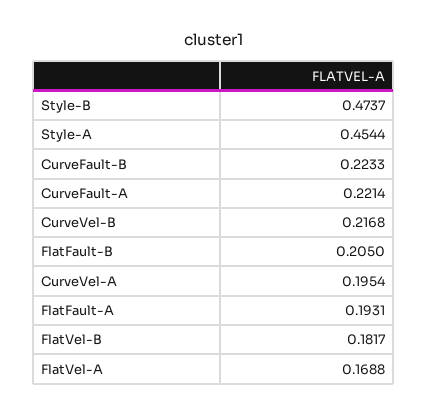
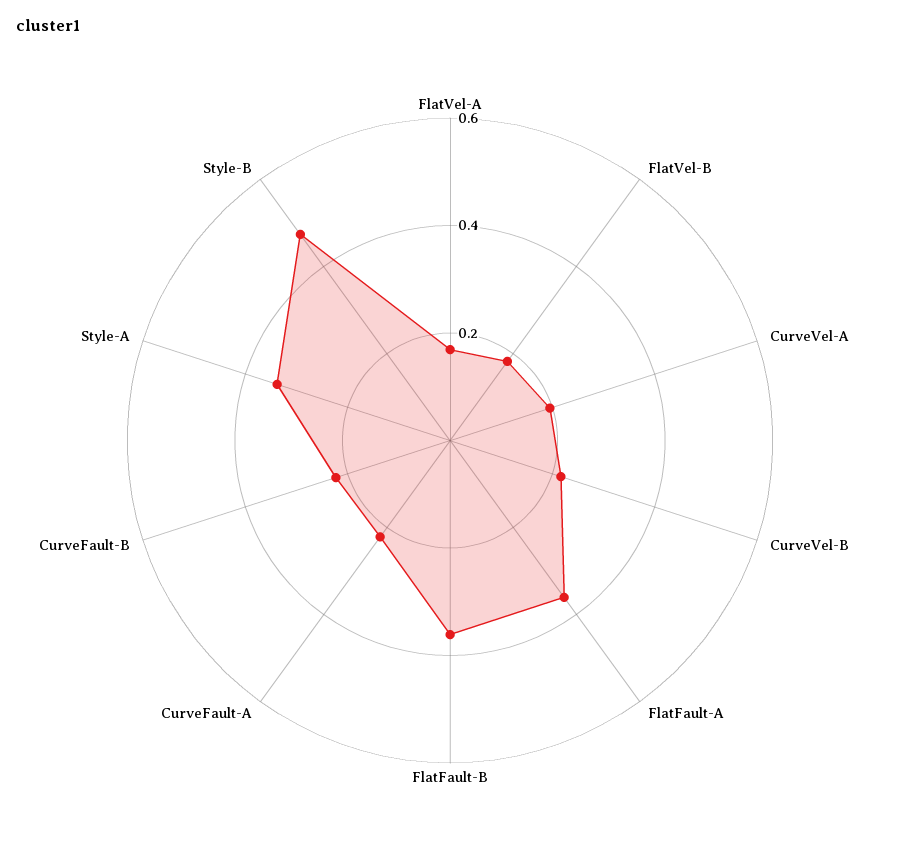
Style-A: 0.4544 -> 0.35
FlatFault-B: 0.205 -> 0.35
FlatFault-A: 0.1931 -> 0.35

